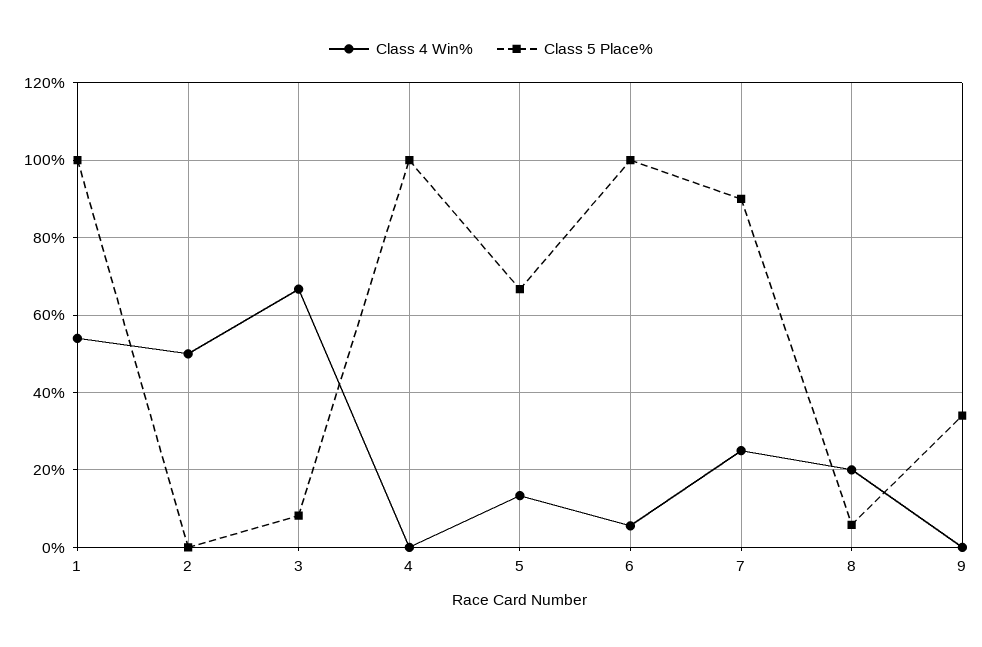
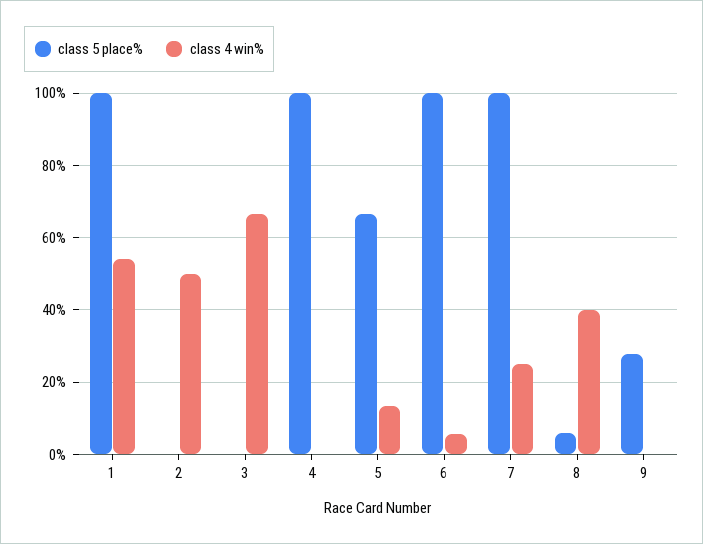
Class 5 Place%, 3: 8 -> 0
Class 5 Place%, 7: 90 -> 100
Class 4 Win%, 8: 20 -> 40
Class 5 Place%, 9: 34 -> 28

